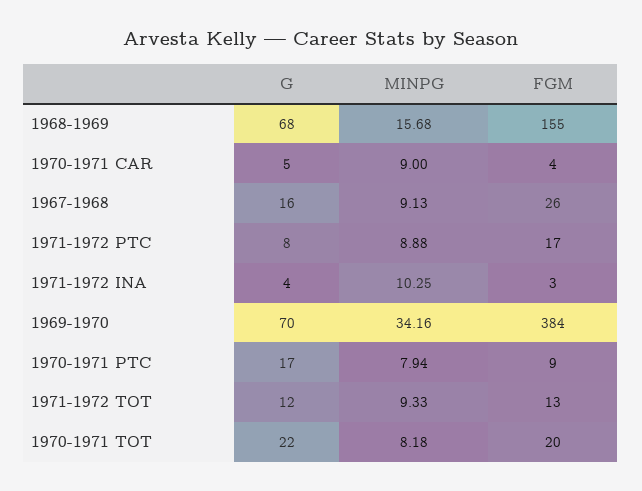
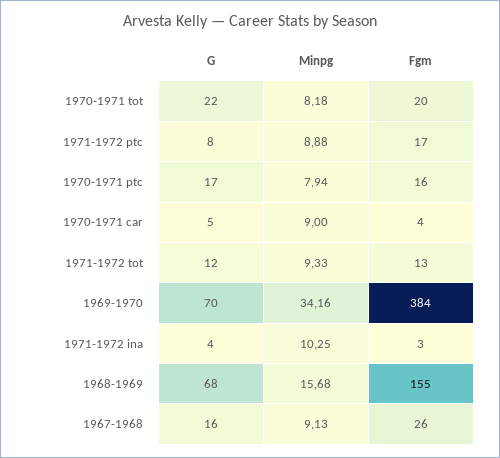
FGM, 1970-1971 PTC: 9 -> 16

